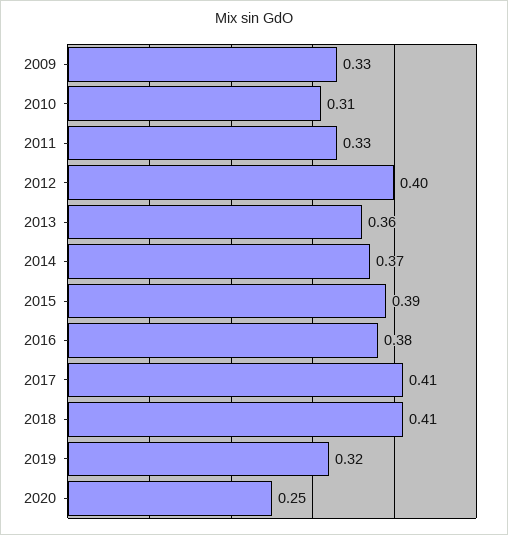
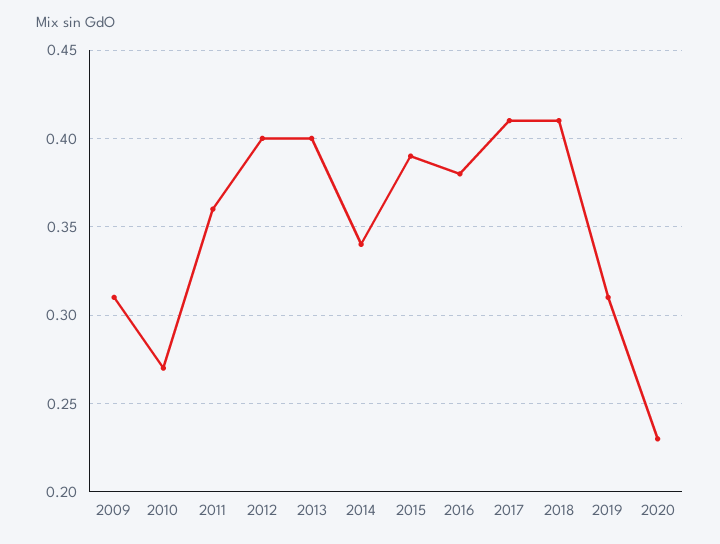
2009: 0.33 -> 0.31
2010: 0.31 -> 0.27
2011: 0.33 -> 0.36
2013: 0.36 -> 0.4
2014: 0.37 -> 0.34
2019: 0.32 -> 0.31
2020: 0.25 -> 0.23

